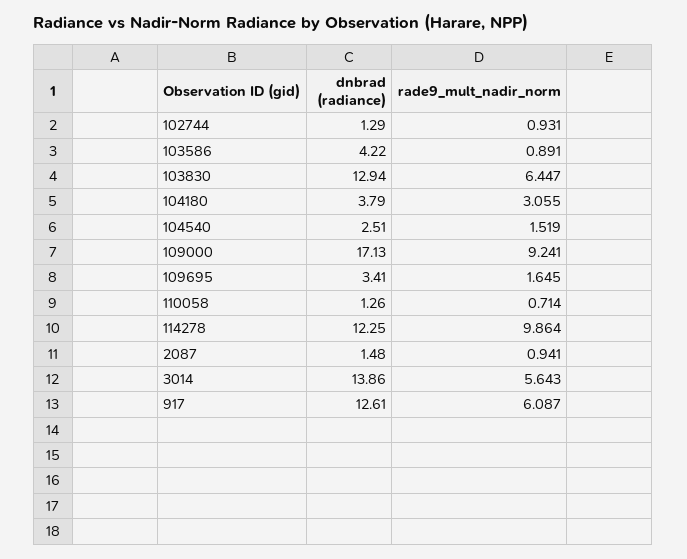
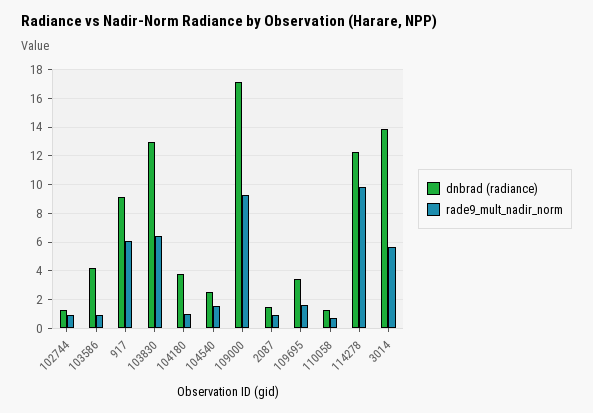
rade9_mult_nadir_norm, 104180: 3.055 -> 1
dnbrad (radiance), 917: 12.61 -> 9

